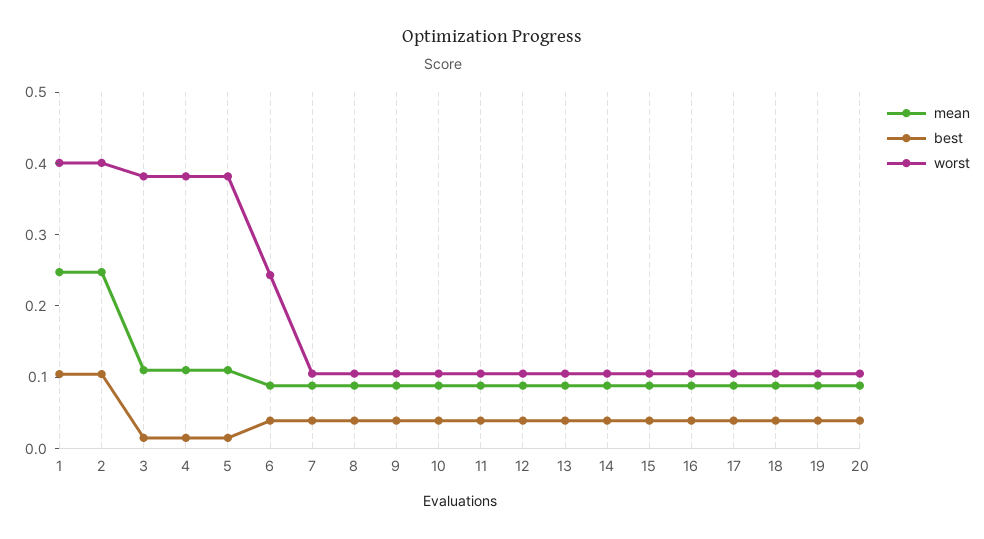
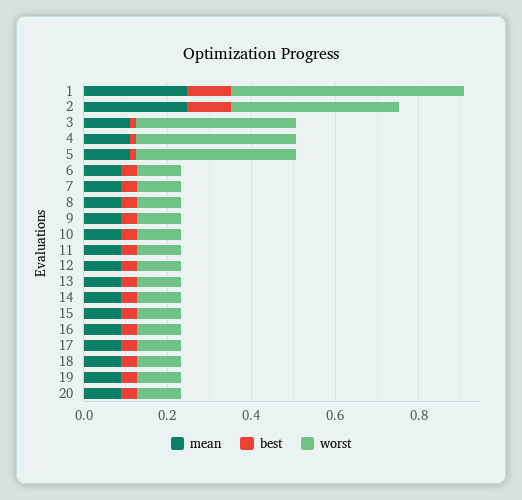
worst, 1: 0.4 -> 0.55
worst, 6: 0.24 -> 0.1

